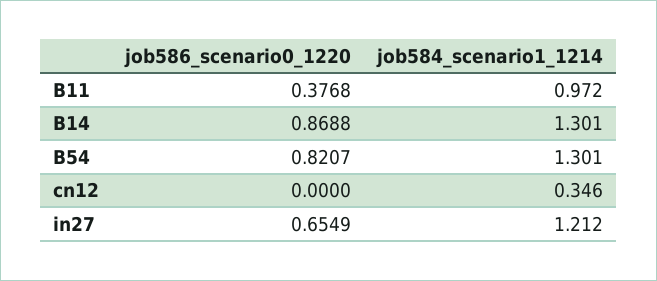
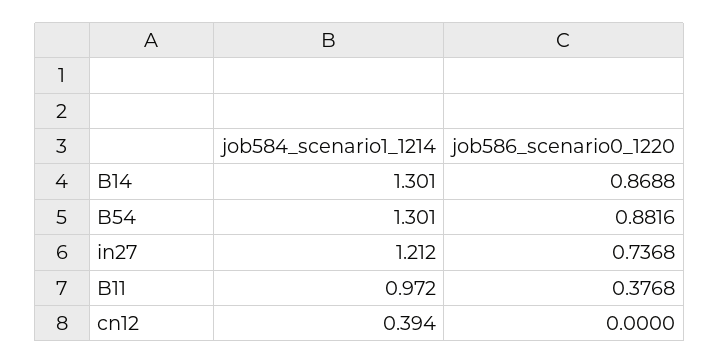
job586_scenario0_1220, B54: 0.8207 -> 0.8816
job584_scenario1_1214, cn12: 0.346 -> 0.394
job586_scenario0_1220, in27: 0.6549 -> 0.7368

